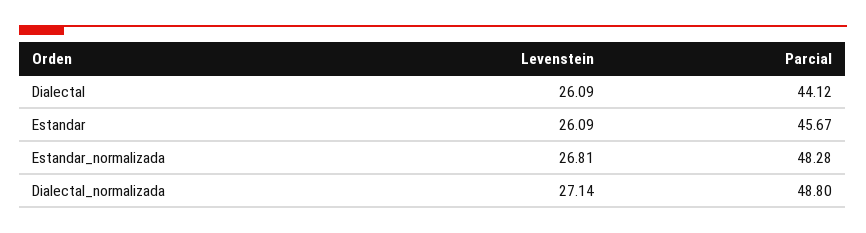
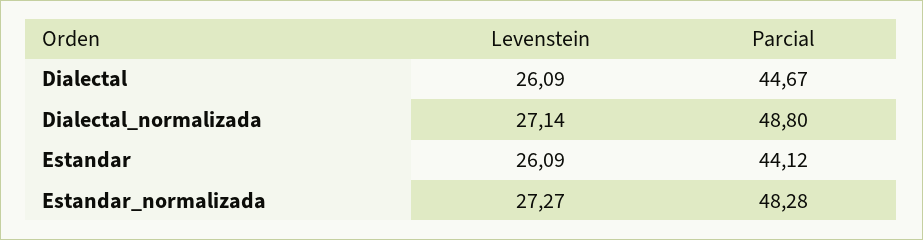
Parcial, Dialectal: 44.12 -> 44.67
Parcial, Estandar: 45.67 -> 44.12
Levenstein, Estandar_normalizada: 26.81 -> 27.27

